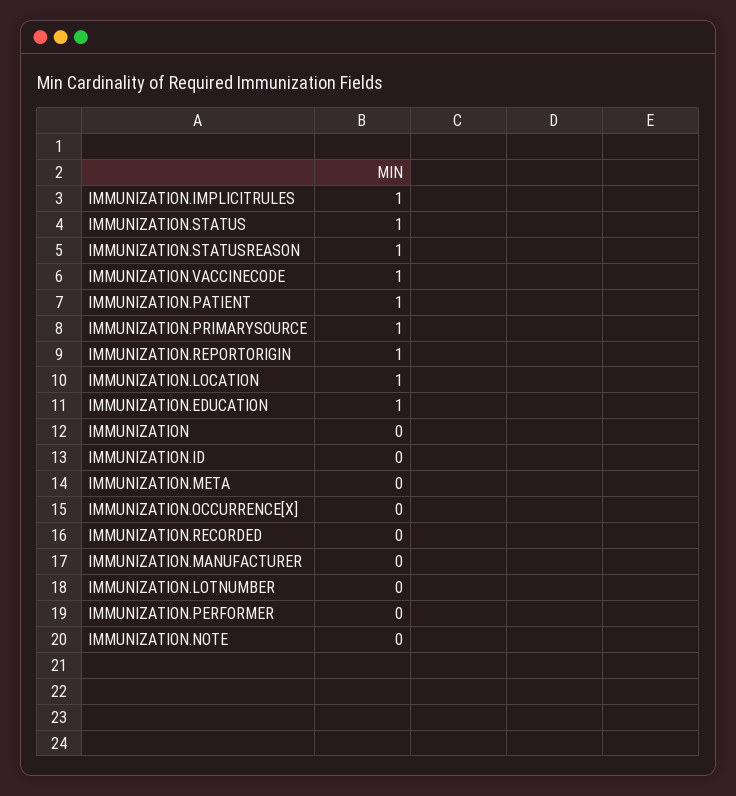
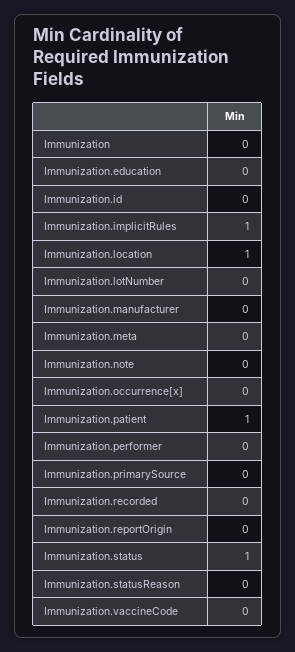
IMMUNIZATION.STATUSREASON: 1 -> 0
IMMUNIZATION.VACCINECODE: 1 -> 0
IMMUNIZATION.PRIMARYSOURCE: 1 -> 0
IMMUNIZATION.REPORTORIGIN: 1 -> 0
IMMUNIZATION.EDUCATION: 1 -> 0

